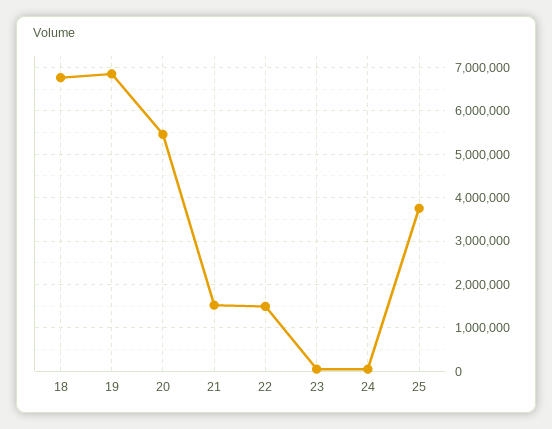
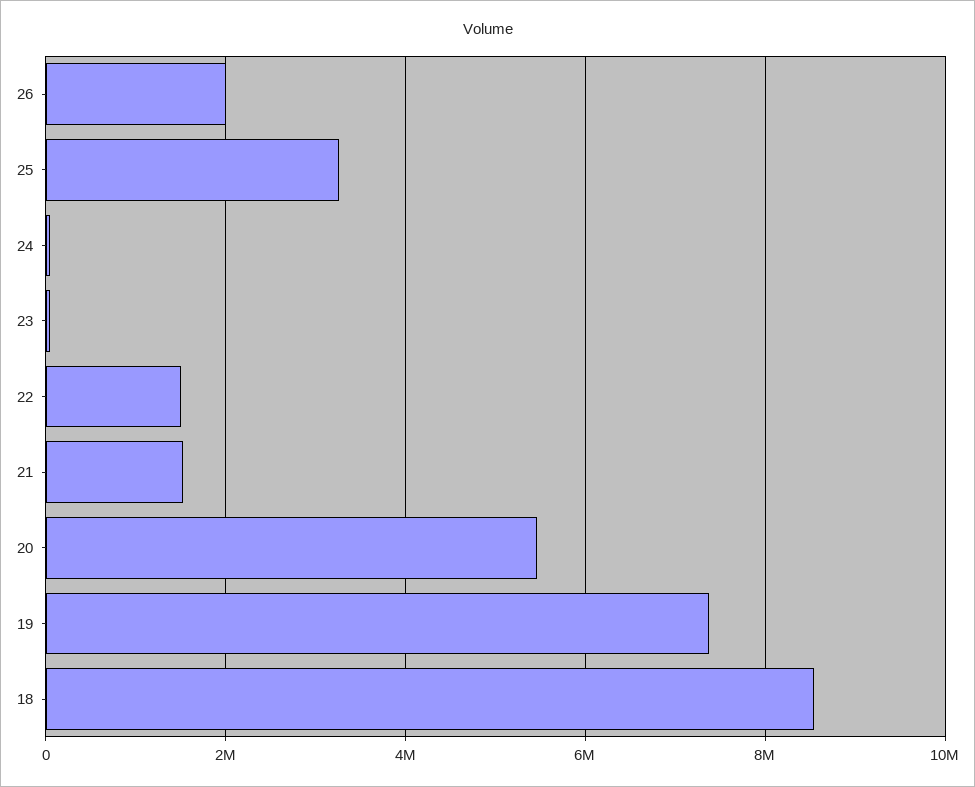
18: 6800000 -> 8600000
19: 6800000 -> 7400000
25: 3800000 -> 3200000
26: none -> 2000000

